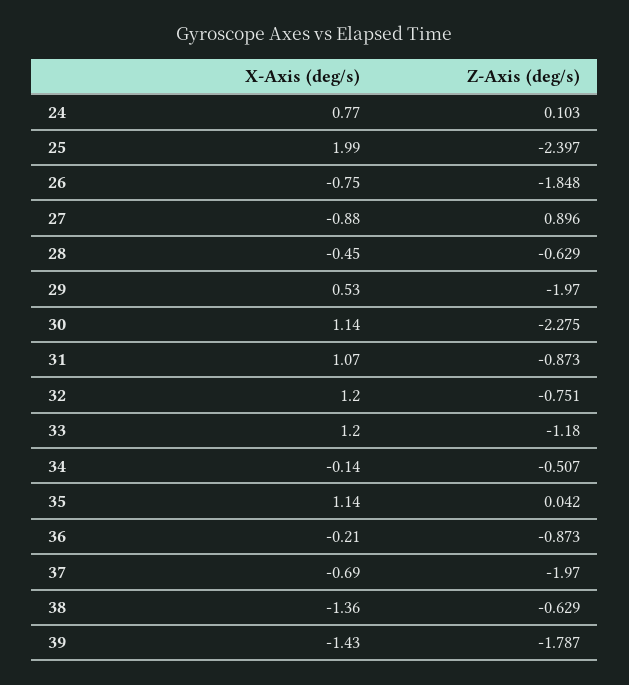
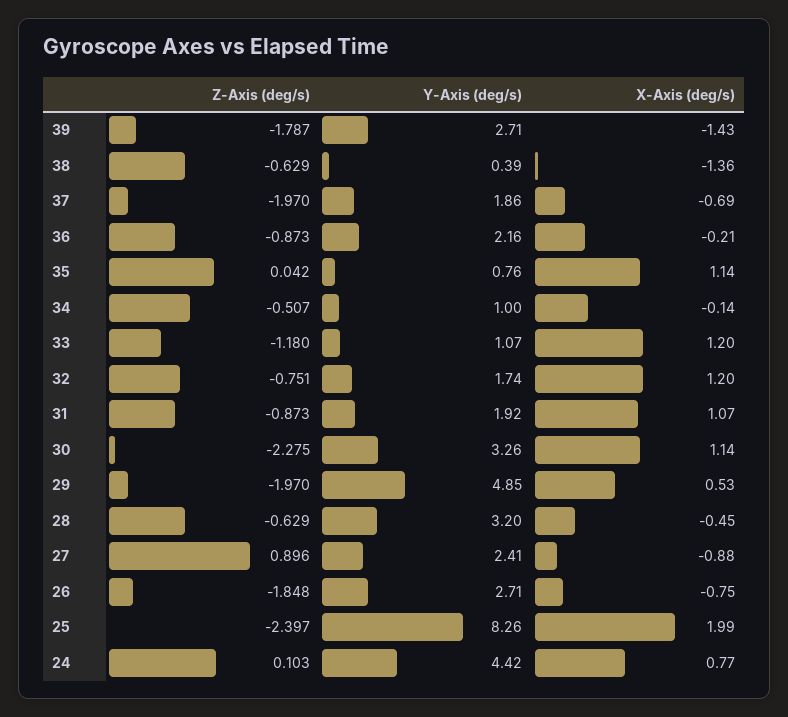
Y-Axis (deg/s), 39: none -> 2.71
Y-Axis (deg/s), 38: none -> 0.39
Y-Axis (deg/s), 37: none -> 1.86
Y-Axis (deg/s), 36: none -> 2.16
Y-Axis (deg/s), 35: none -> 0.76
Y-Axis (deg/s), 34: none -> 1
Y-Axis (deg/s), 33: none -> 1.07
Y-Axis (deg/s), 32: none -> 1.74
Y-Axis (deg/s), 31: none -> 1.92
Y-Axis (deg/s), 30: none -> 3.26
Y-Axis (deg/s), 29: none -> 4.85
Y-Axis (deg/s), 28: none -> 3.2
Y-Axis (deg/s), 27: none -> 2.41
Y-Axis (deg/s), 26: none -> 2.71
Y-Axis (deg/s), 25: none -> 8.26
Y-Axis (deg/s), 24: none -> 4.42

